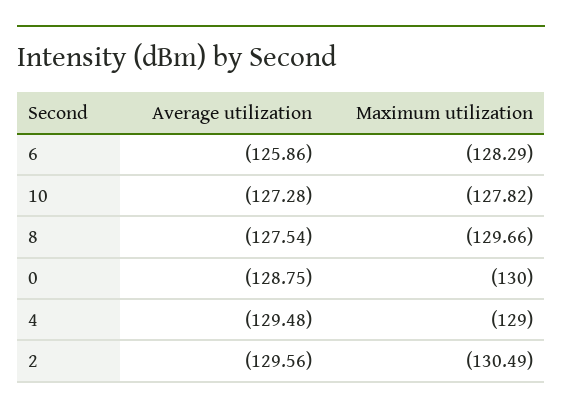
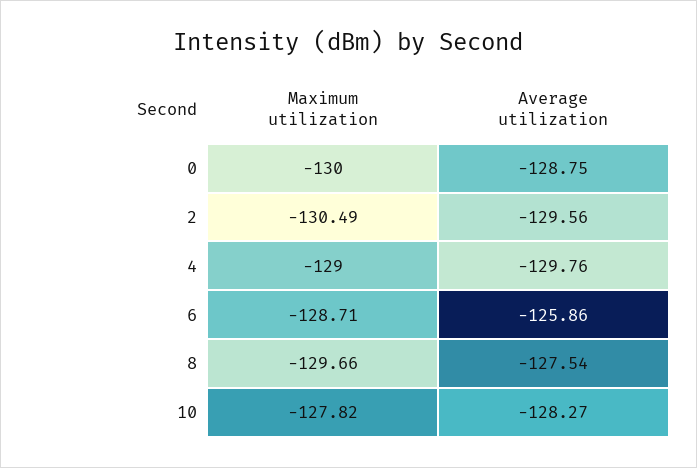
Maximum utilization, 6: -128.29 -> -128.71
Average utilization, 10: -127.28 -> -128.27
Average utilization, 4: -129.48 -> -129.76

